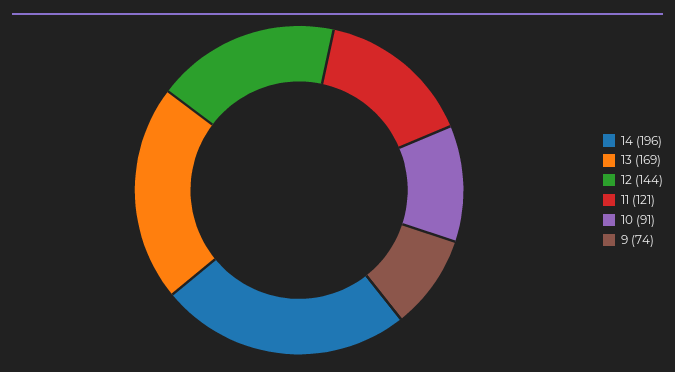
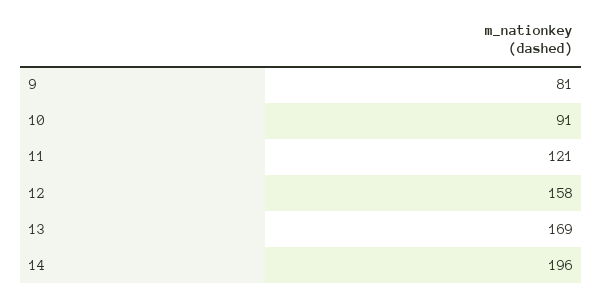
12: 144 -> 158
9: 74 -> 81

